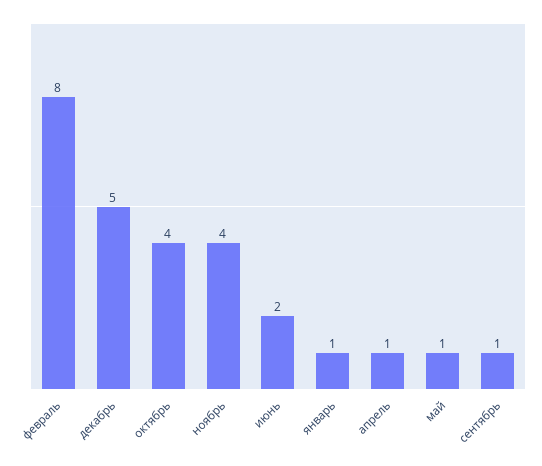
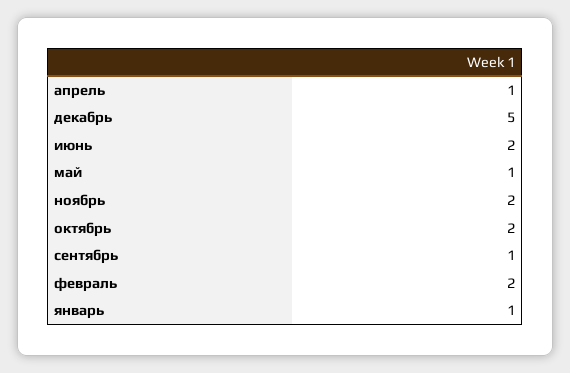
февраль: 8 -> 2
октябрь: 4 -> 2
ноябрь: 4 -> 2

